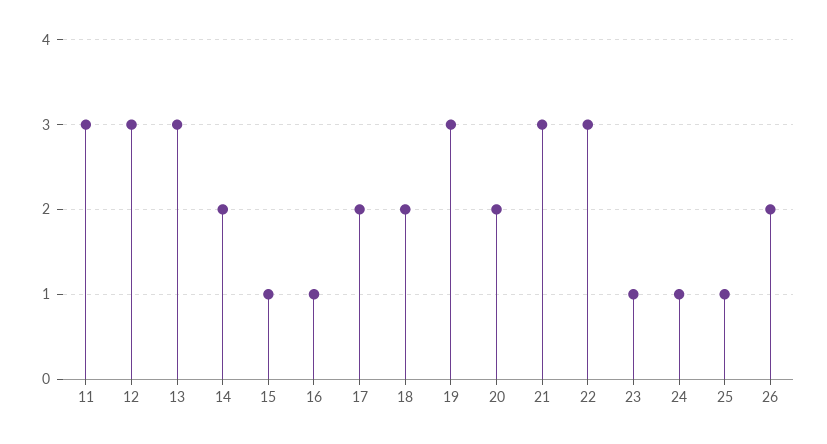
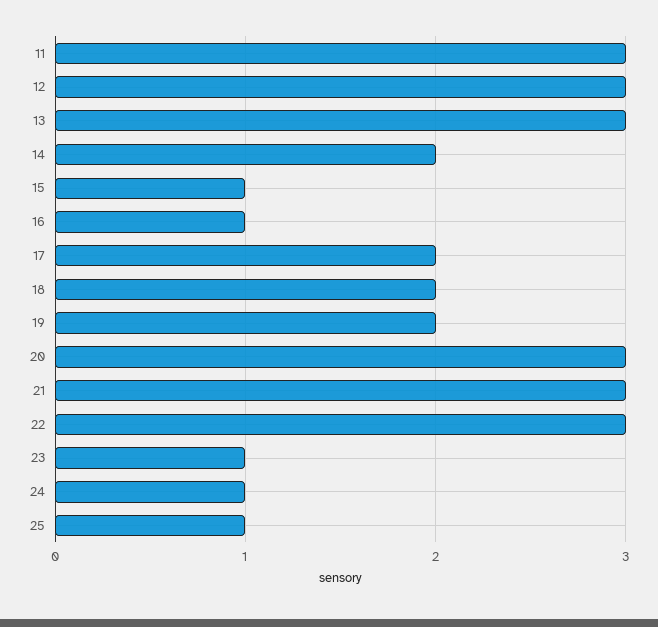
19: 3 -> 2
20: 2 -> 3
26: 2 -> none

